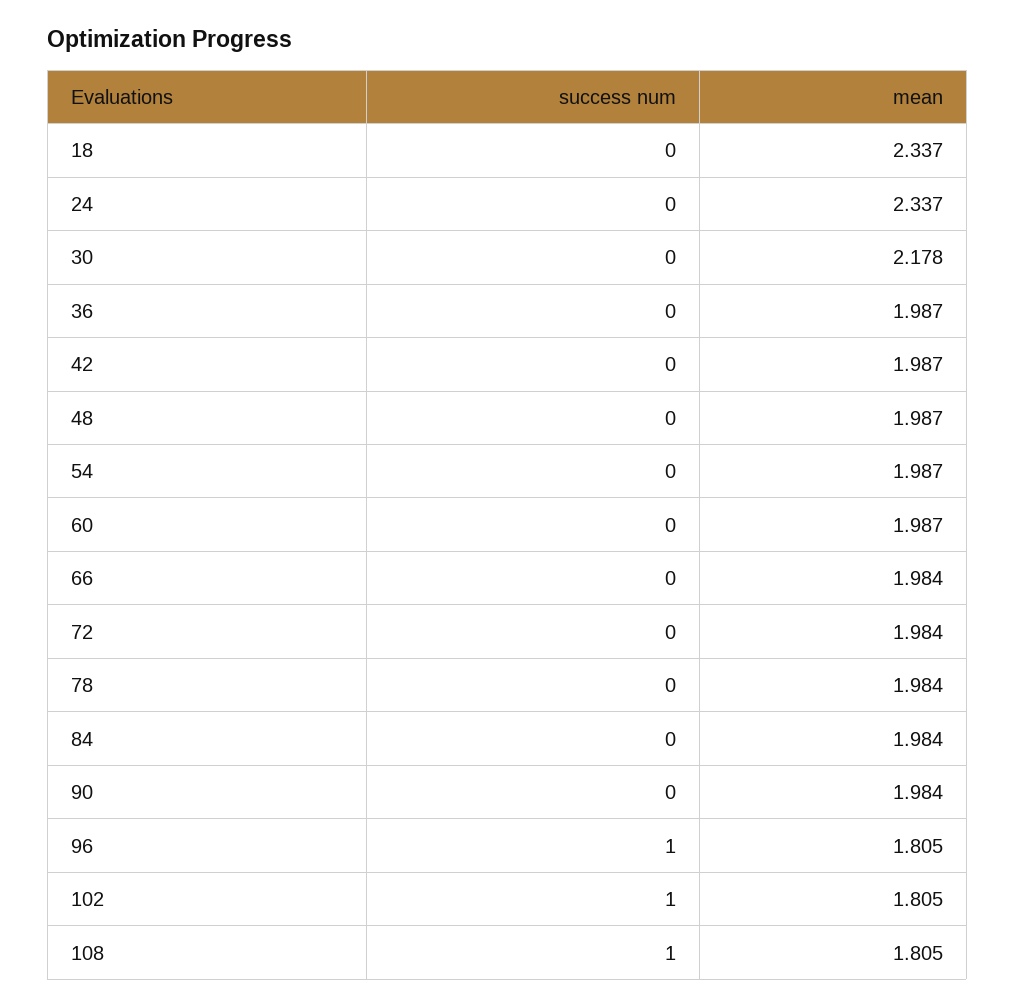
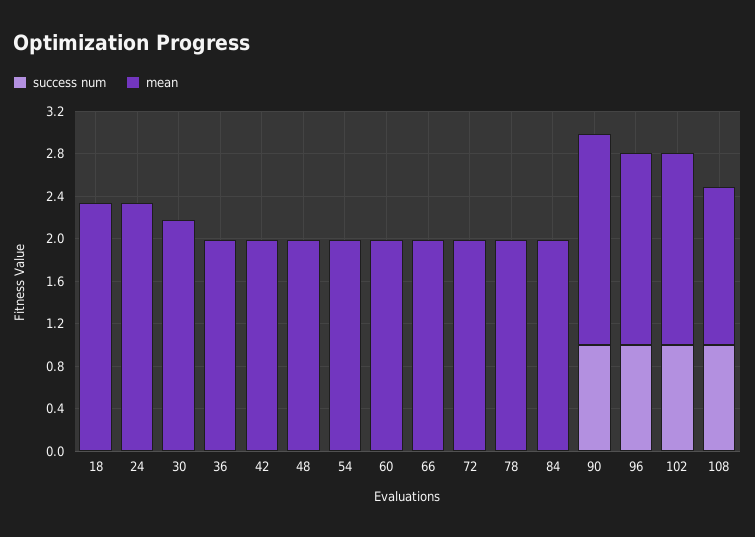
success num, 90: 0 -> 1
mean, 108: 1.805 -> 1.5

